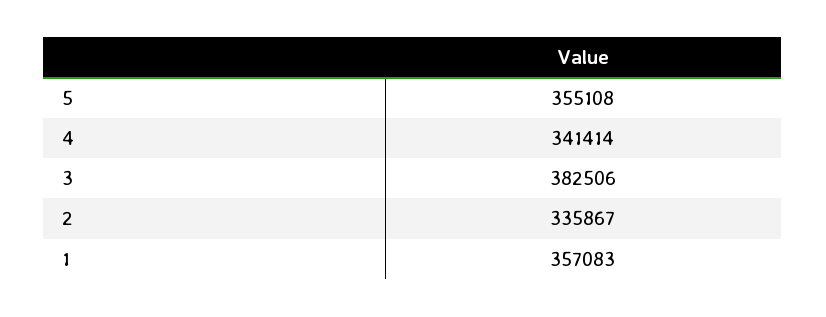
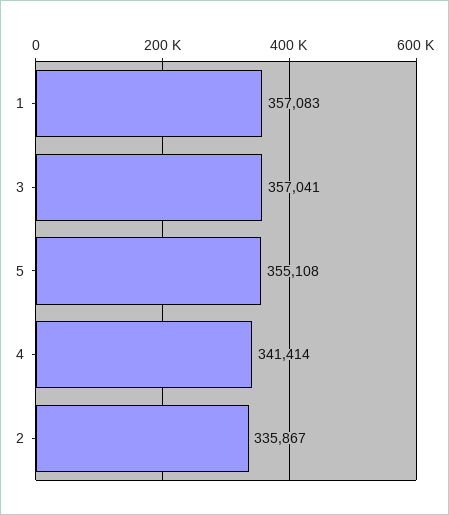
3: 382506 -> 357041

